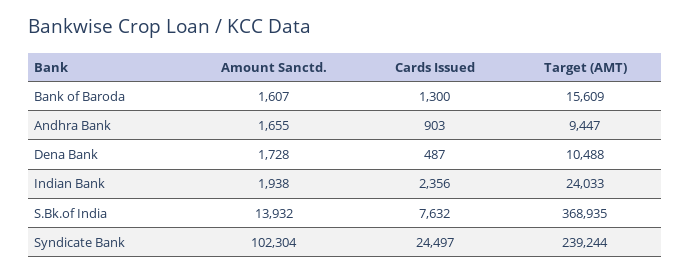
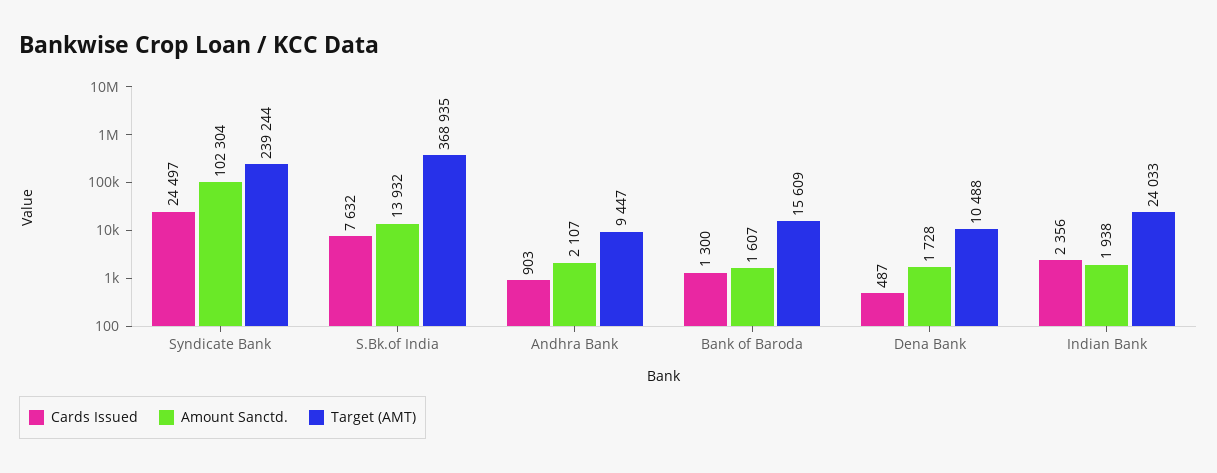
Amount Sanctd., Andhra Bank: 1655 -> 2107

